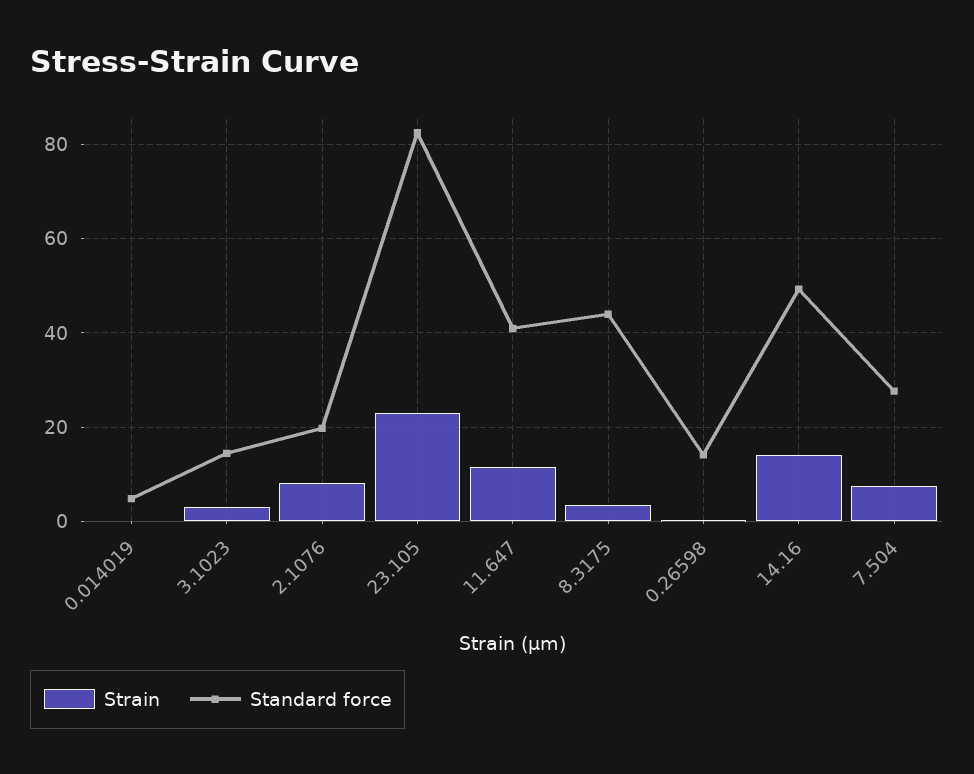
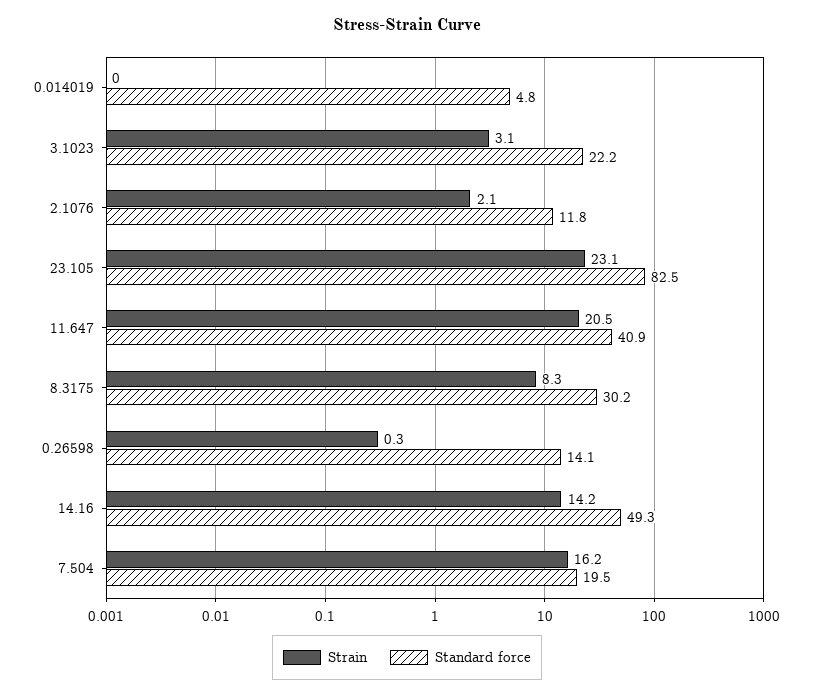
Standard force, 3.1023: 14 -> 22.2
Strain, 2.1076: 8 -> 2.1
Standard force, 2.1076: 20 -> 11.8
Strain, 11.647: 12 -> 20.5
Strain, 8.3175: 4 -> 8.3
Standard force, 8.3175: 44 -> 30.2
Strain, 7.504: 8 -> 16.2
Standard force, 7.504: 28 -> 19.5

